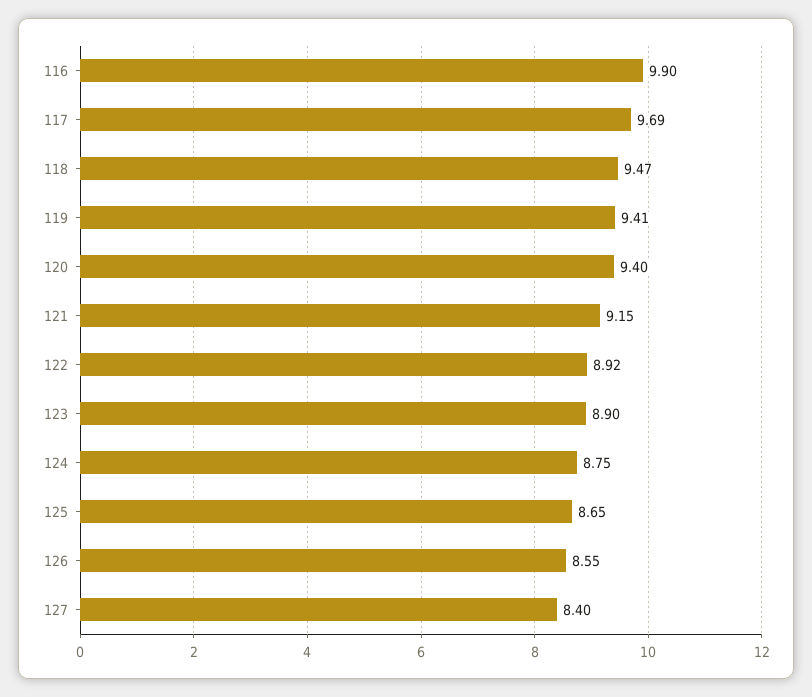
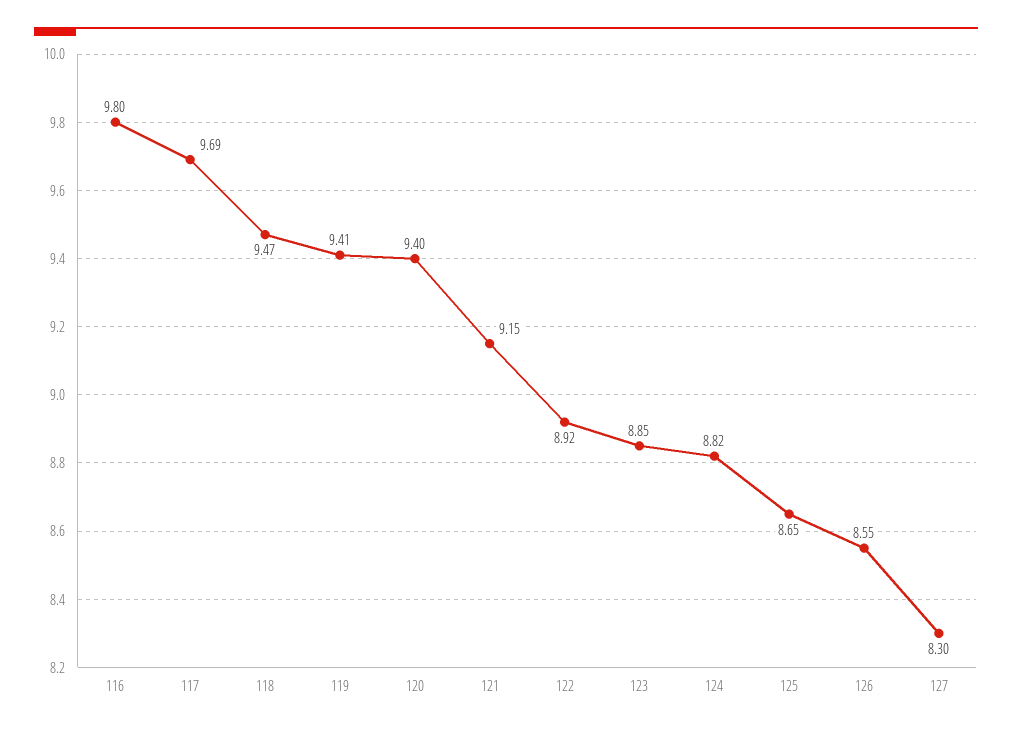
116: 9.9 -> 9.8
123: 8.9 -> 8.85
124: 8.75 -> 8.82
127: 8.4 -> 8.3

